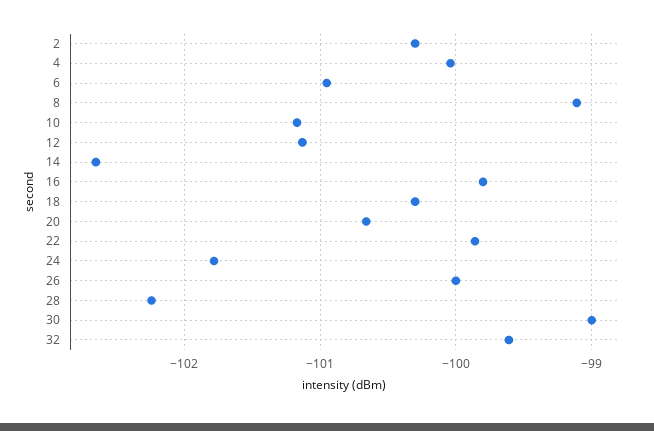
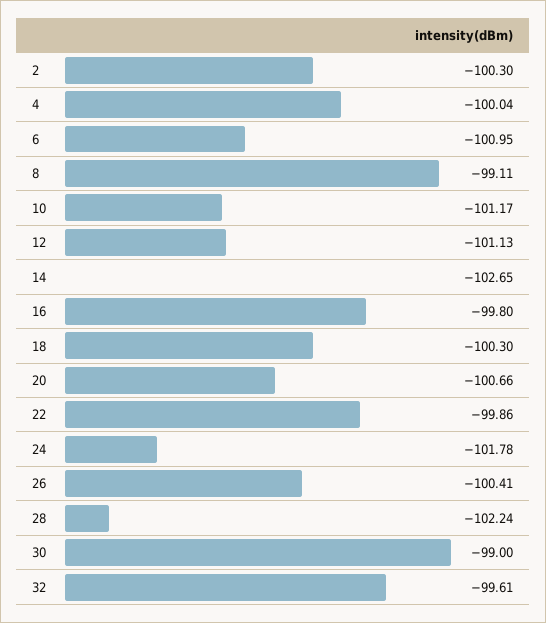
26: -100 -> -100.41

